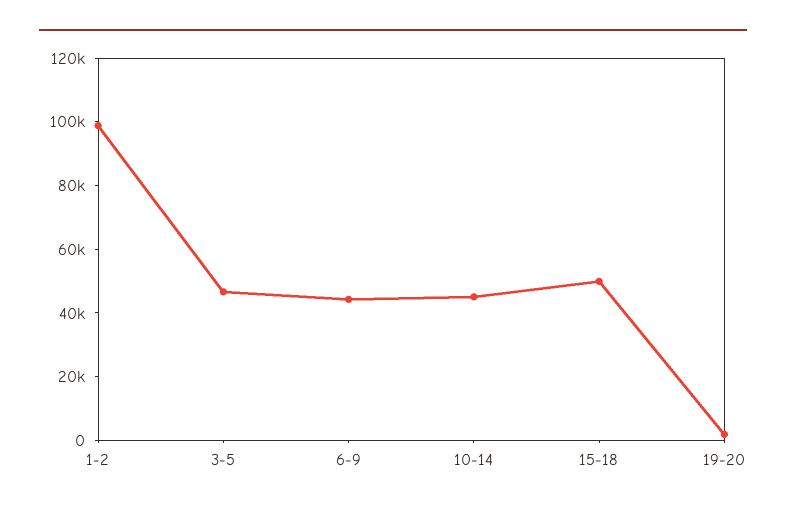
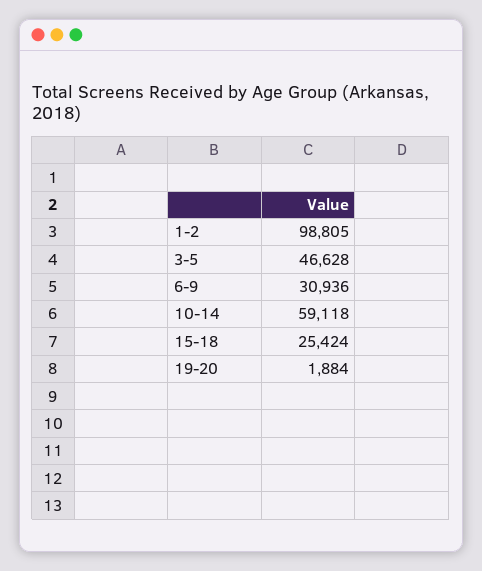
6-9: 45000 -> 30936
10-14: 45000 -> 59118
15-18: 50000 -> 25424

